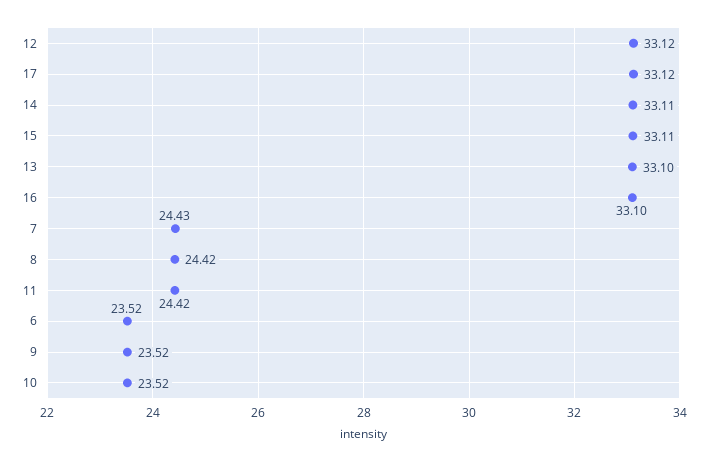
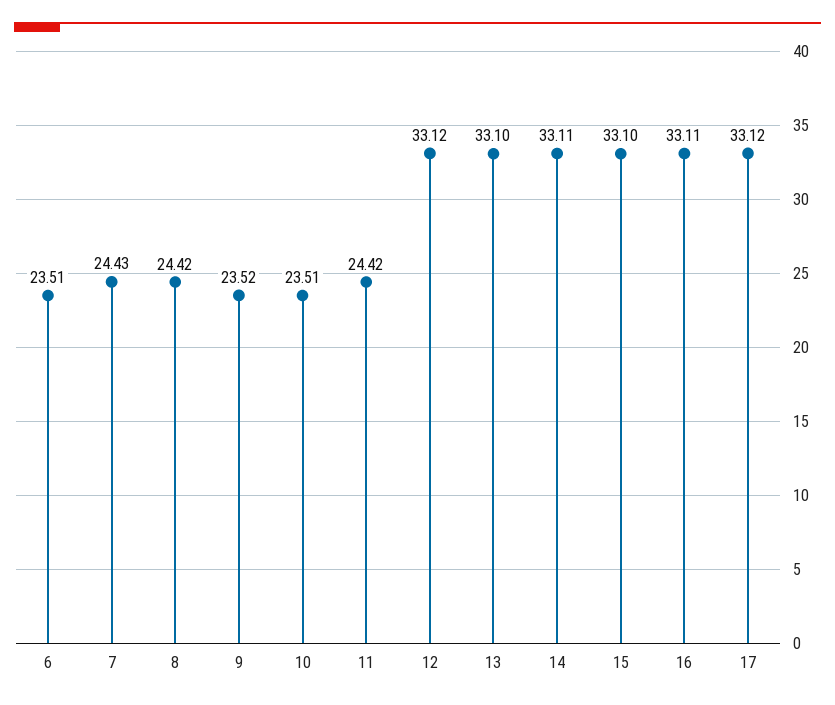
15: 33.11 -> 33.1
16: 33.1 -> 33.11
6: 23.52 -> 23.51
10: 23.52 -> 23.51

